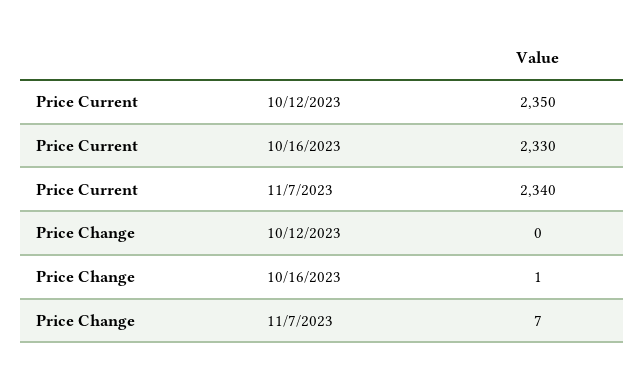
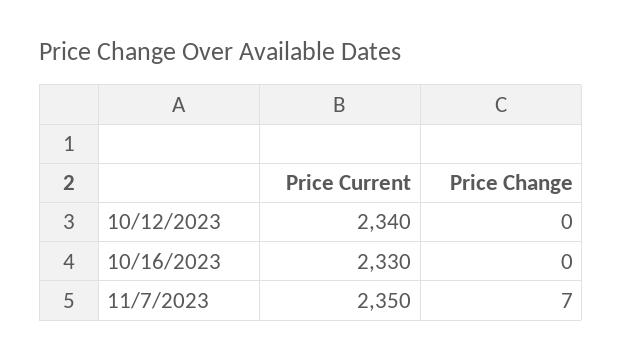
Price Current, 10/12/2023: 2350 -> 2340
Price Current, 11/7/2023: 2340 -> 2350
Price Change, 10/16/2023: 1 -> 0

